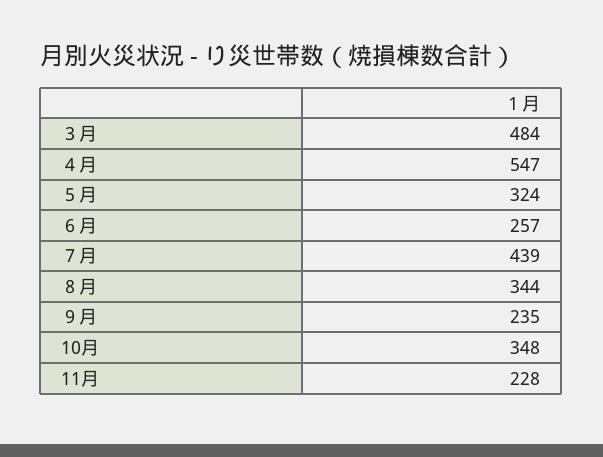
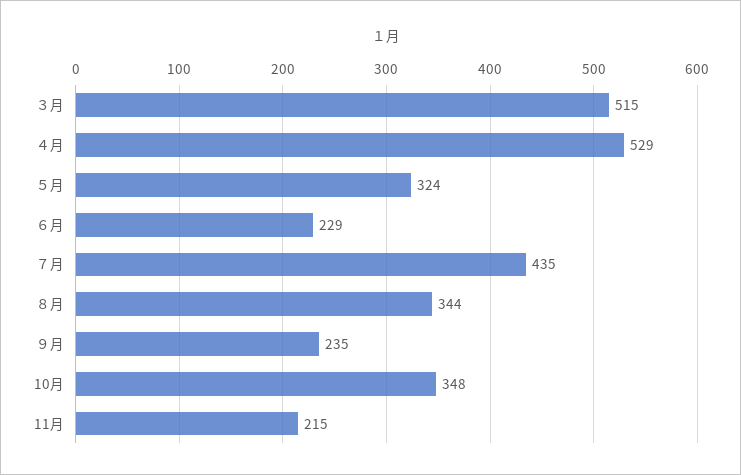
３月: 484 -> 515
４月: 547 -> 529
６月: 257 -> 229
７月: 439 -> 435
11月: 228 -> 215

